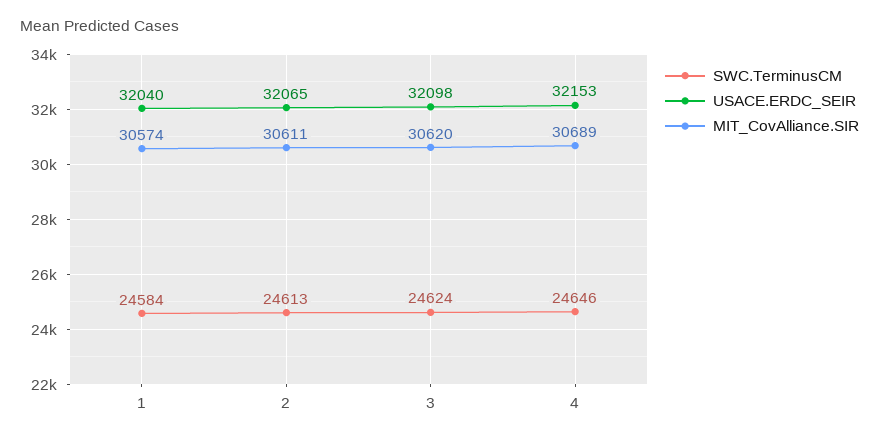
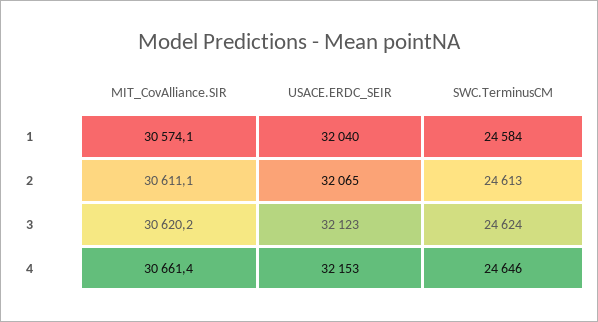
USACE.ERDC_SEIR, 3: 32098 -> 32123
MIT_CovAlliance.SIR, 4: 30689 -> 30661.4

